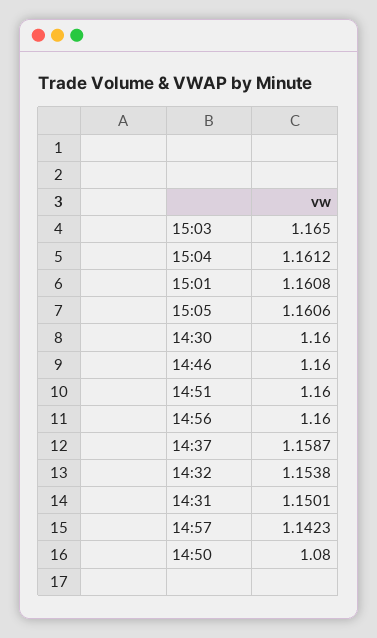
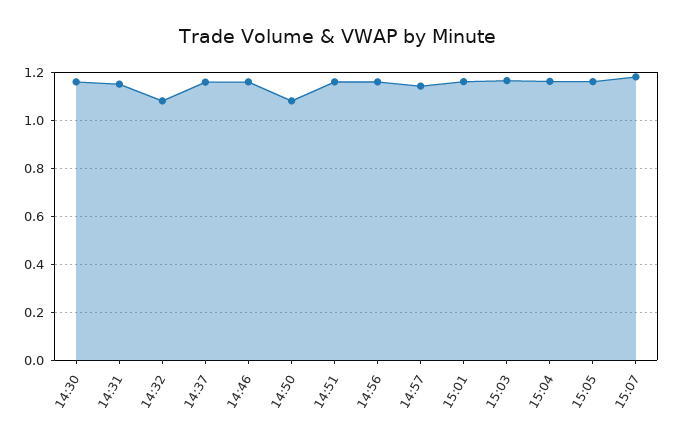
14:32: 1.1538 -> 1.075
15:07: none -> 1.175

